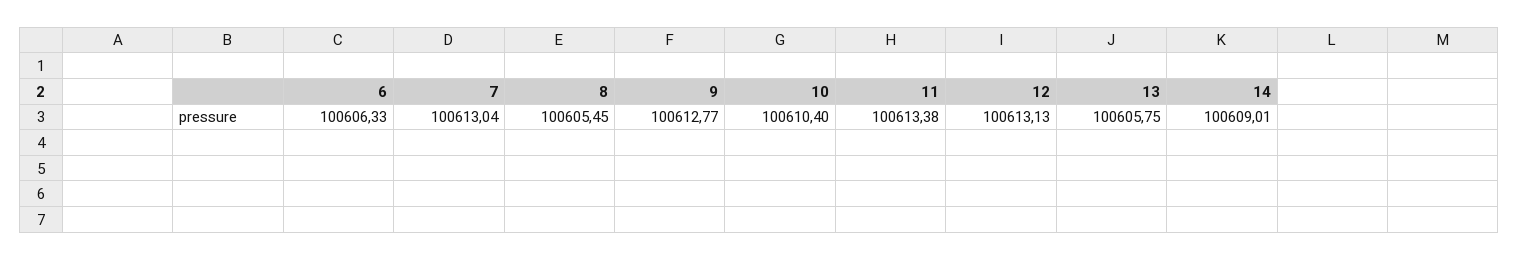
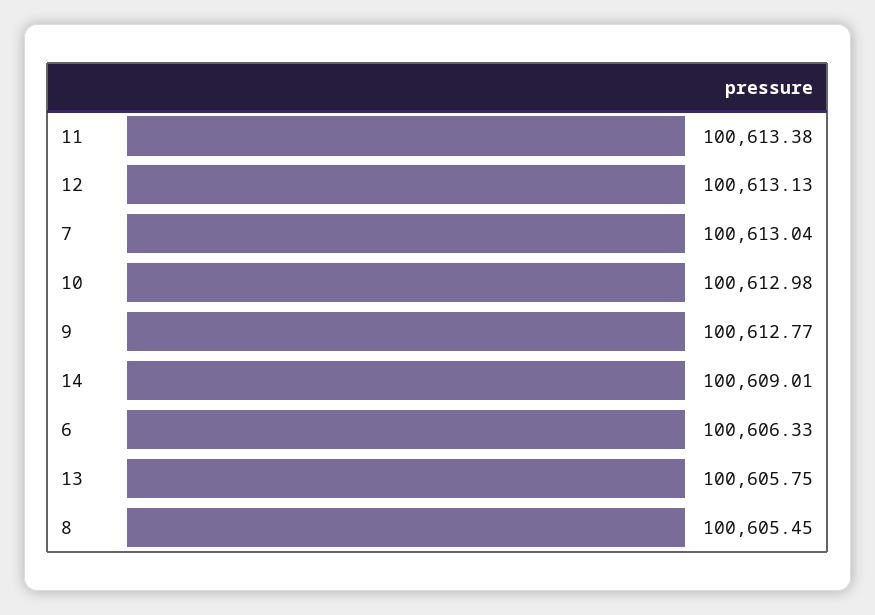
10: 100610.4 -> 100612.98

